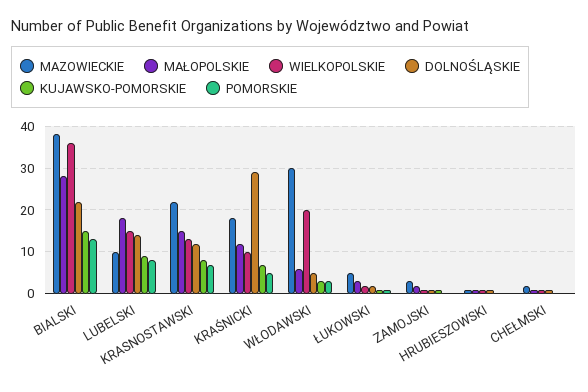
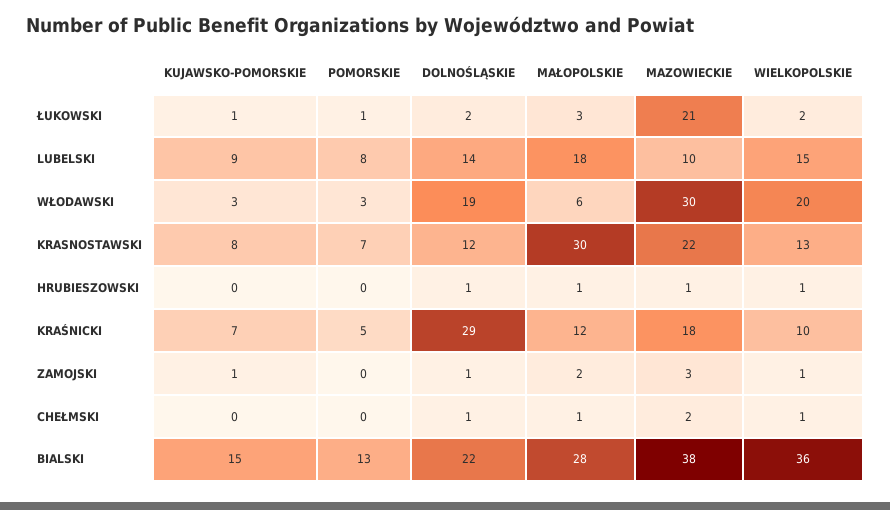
MAŁOPOLSKIE, KRASNOSTAWSKI: 15 -> 30
DOLNOŚLĄSKIE, WŁODAWSKI: 5 -> 19
MAZOWIECKIE, ŁUKOWSKI: 5 -> 21

